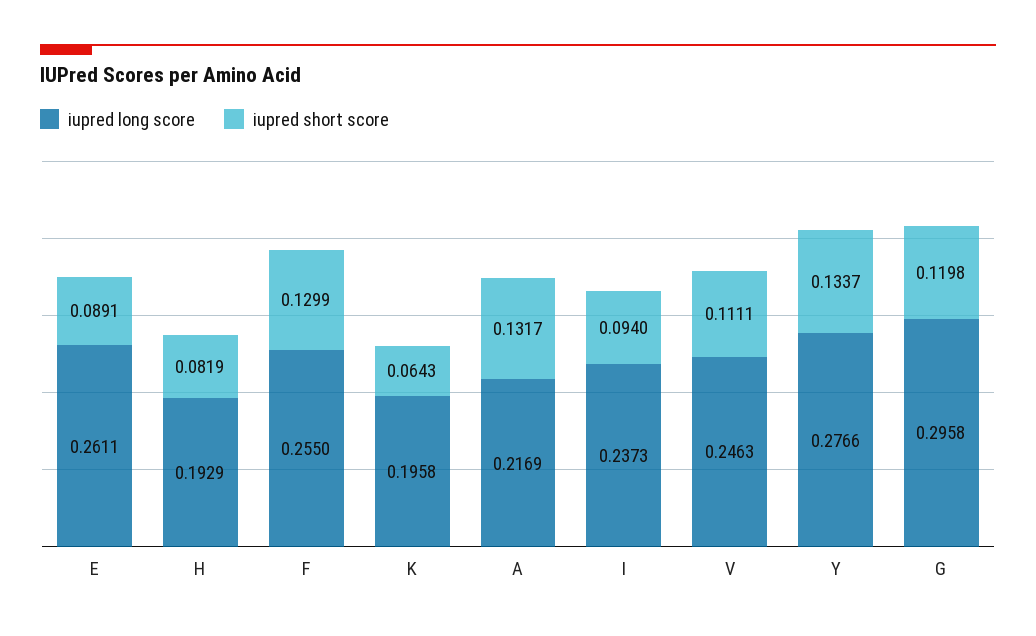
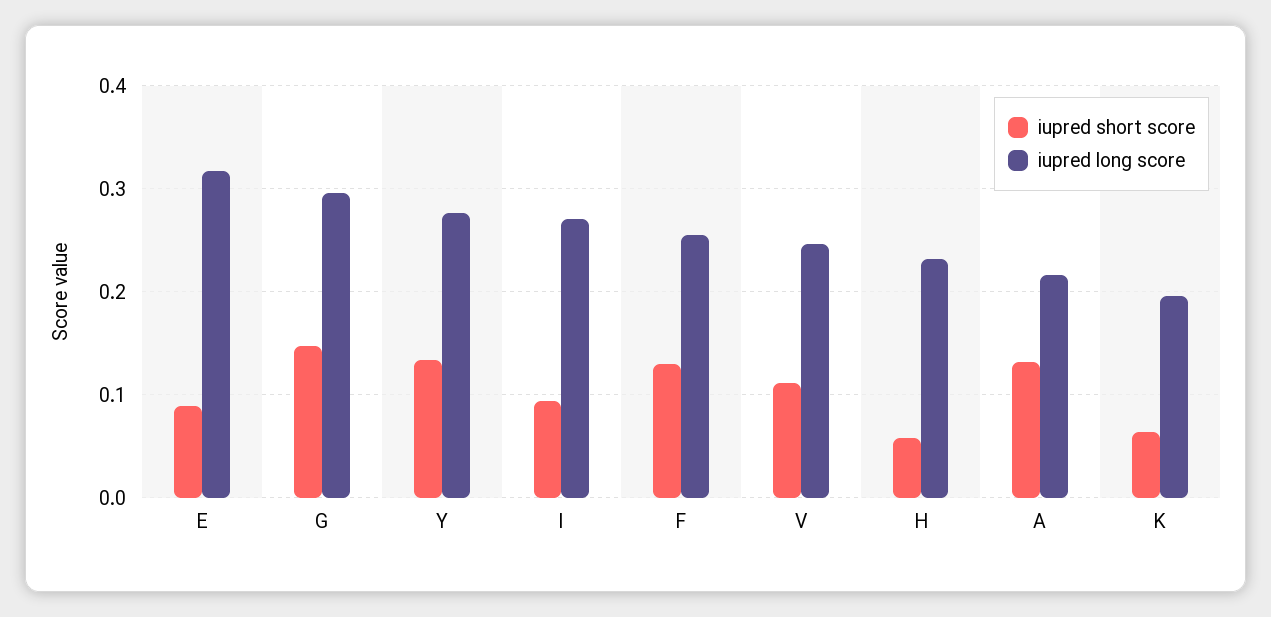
iupred long score, E: 0.2611 -> 0.32
iupred long score, H: 0.1929 -> 0.23
iupred short score, H: 0.0819 -> 0.06
iupred long score, I: 0.2373 -> 0.27
iupred short score, G: 0.1198 -> 0.15

